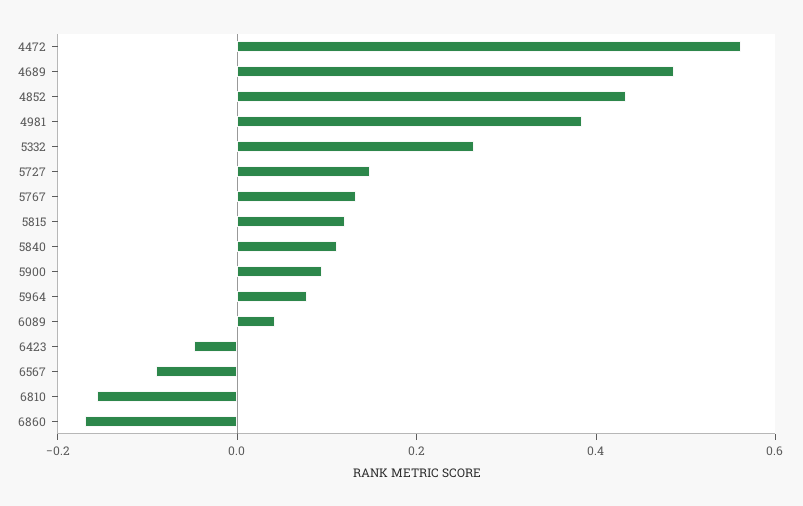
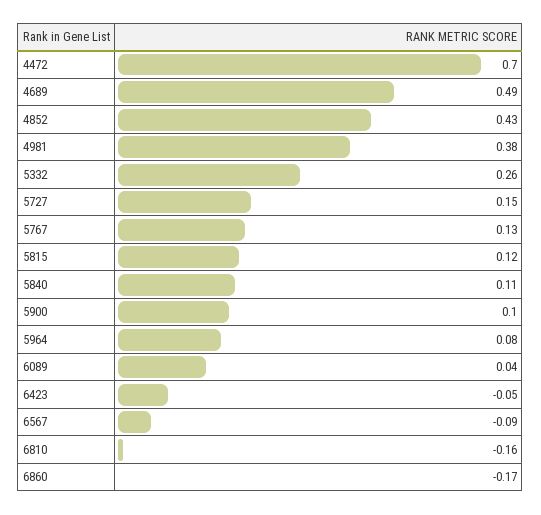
4472: 0.55 -> 0.7

